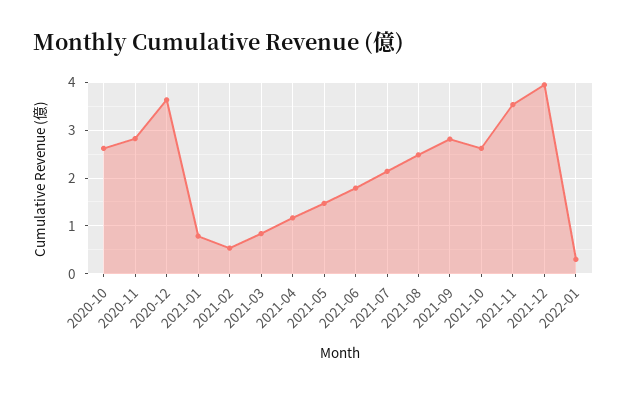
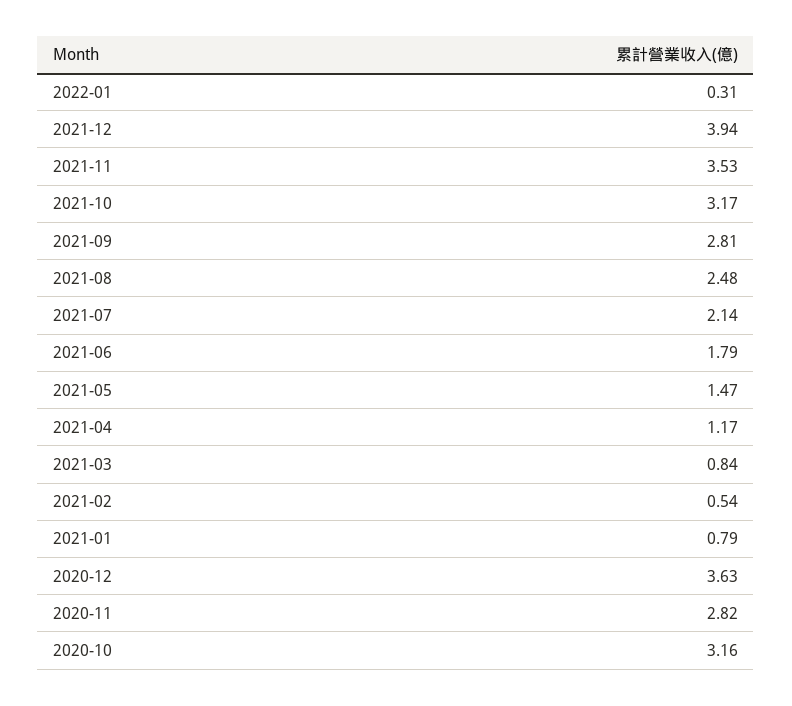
2020-10: 2.6 -> 3.16
2021-10: 2.6 -> 3.17

